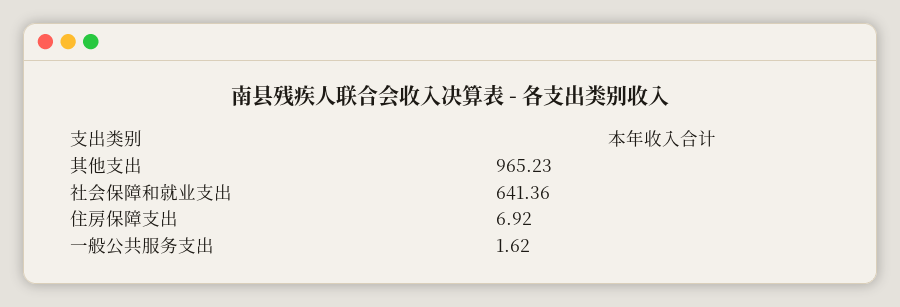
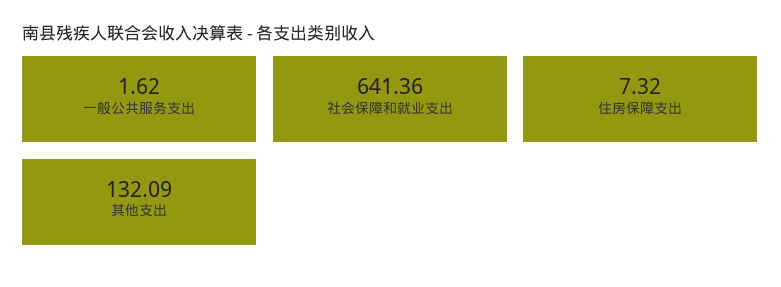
其他支出: 965.23 -> 132.09
住房保障支出: 6.92 -> 7.32

